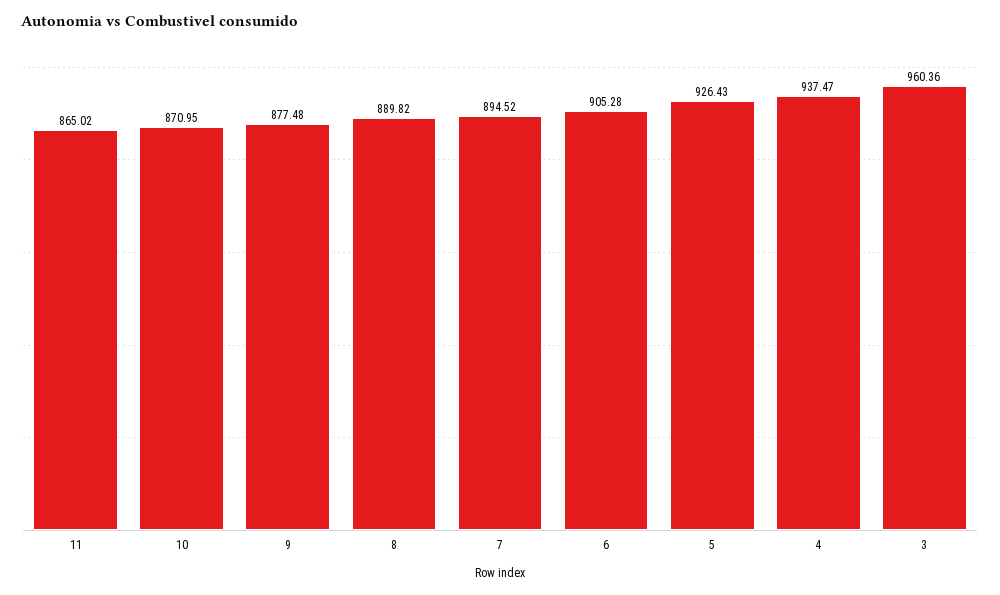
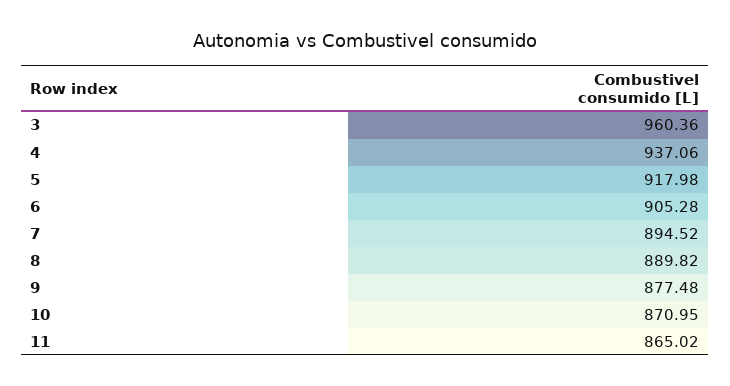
5: 926.43 -> 917.98
4: 937.47 -> 937.06

